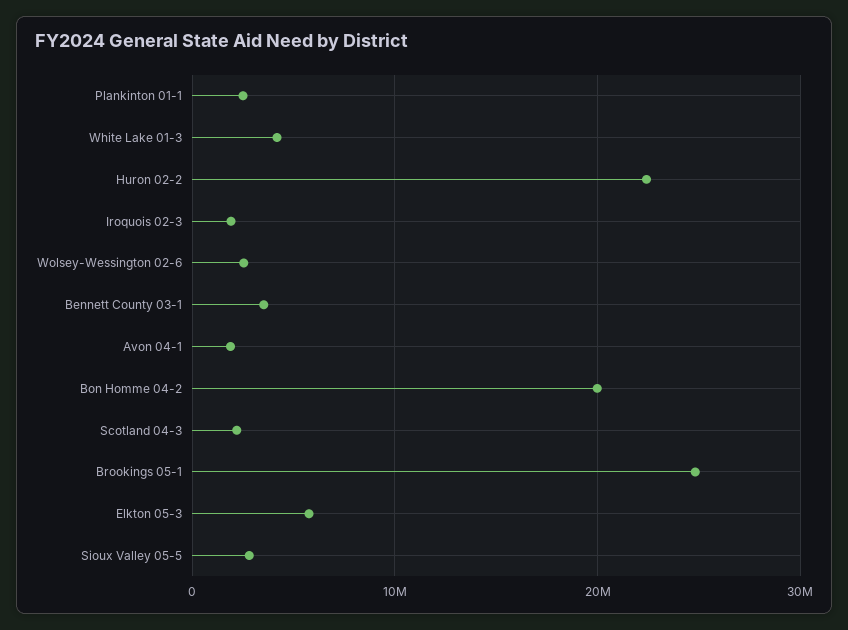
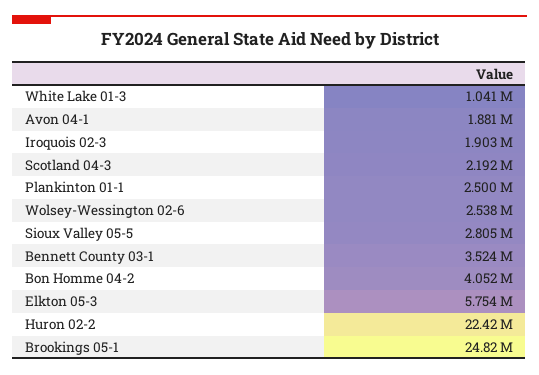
White Lake 01-3: 4000000 -> 1041000
Bon Homme 04-2: 20000000 -> 4052000

